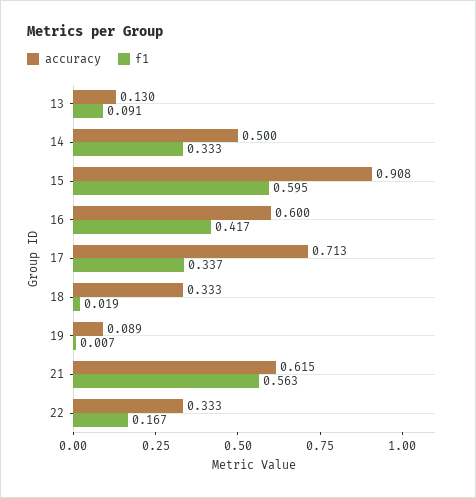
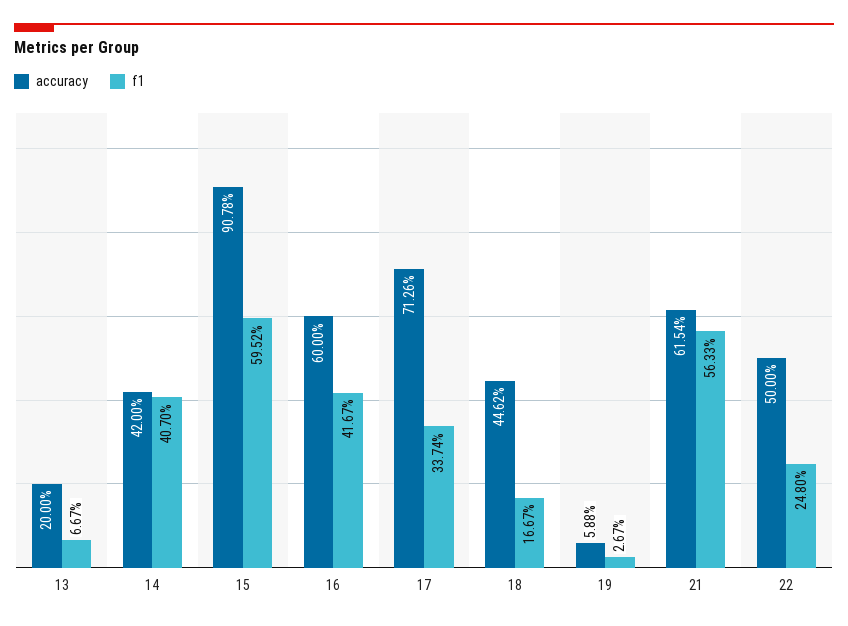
accuracy, 13: 0.13 -> 0.2
f1, 13: 0.091 -> 0.0667
accuracy, 14: 0.5 -> 0.42
f1, 14: 0.333 -> 0.407
accuracy, 18: 0.333 -> 0.4462
f1, 18: 0.019 -> 0.1667
accuracy, 19: 0.089 -> 0.0588
f1, 19: 0.007 -> 0.0267
accuracy, 22: 0.333 -> 0.5
f1, 22: 0.167 -> 0.248

